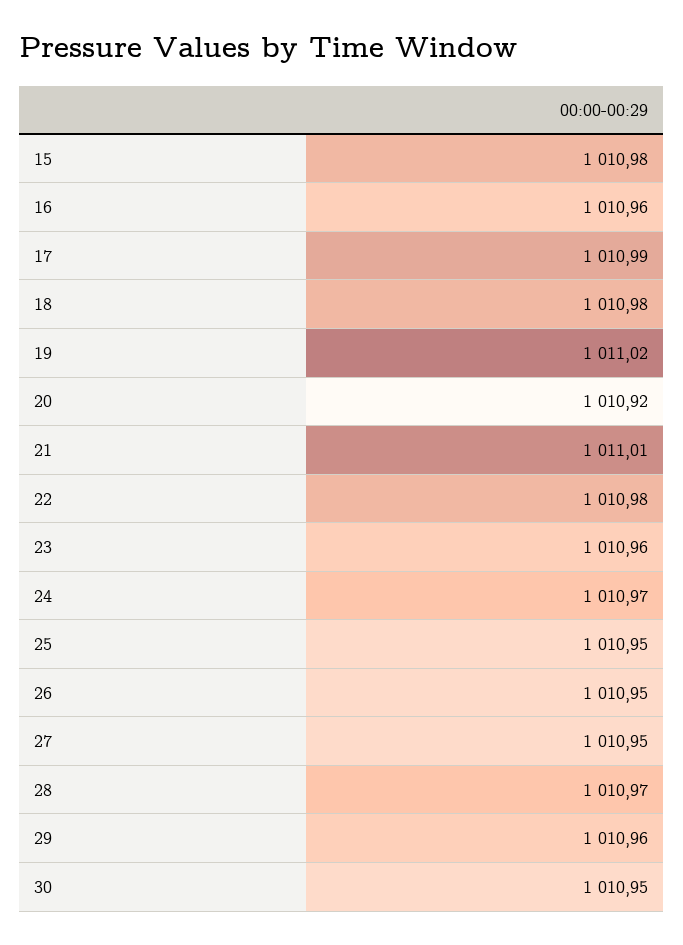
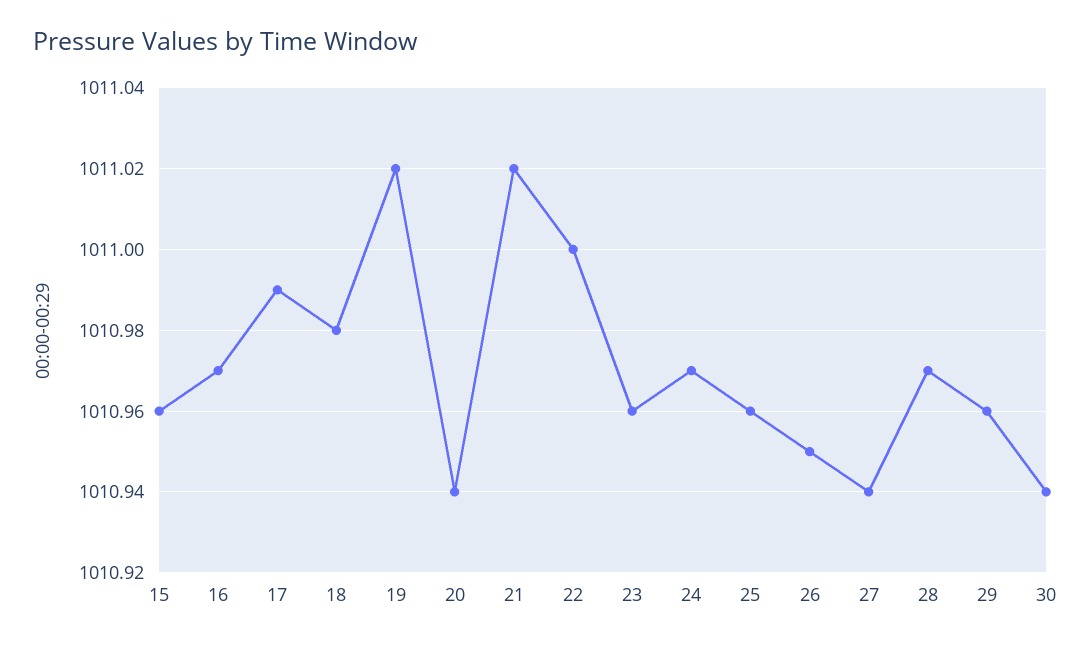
15: 1010.98 -> 1010.96
16: 1010.96 -> 1010.97
20: 1010.92 -> 1010.94
21: 1011.01 -> 1011.02
22: 1010.98 -> 1011
25: 1010.95 -> 1010.96
27: 1010.95 -> 1010.94
30: 1010.95 -> 1010.94

